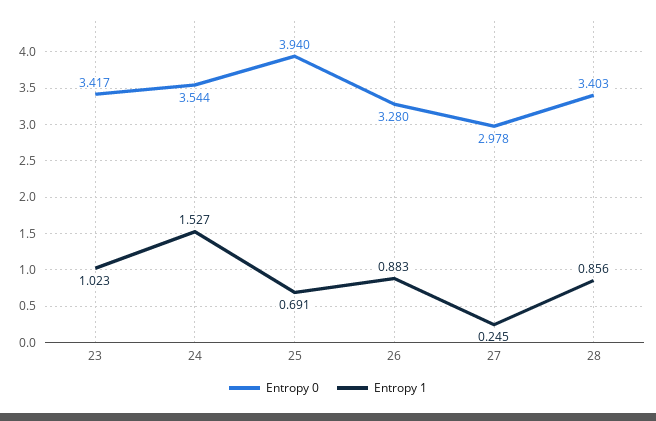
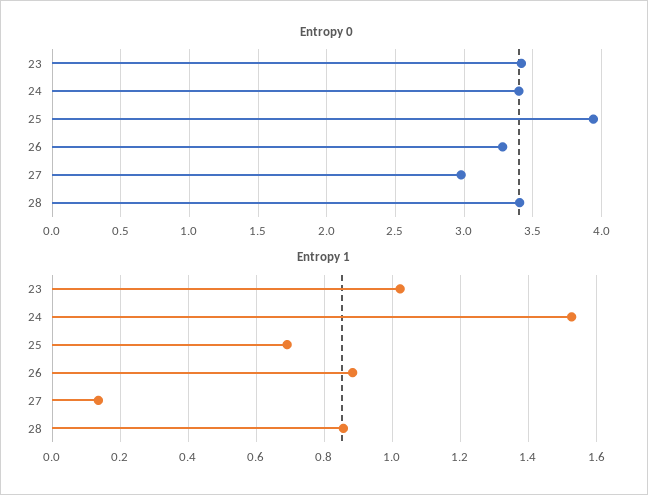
Entropy 0, 24: 3.544 -> 3.4
Entropy 1, 27: 0.245 -> 0.14

